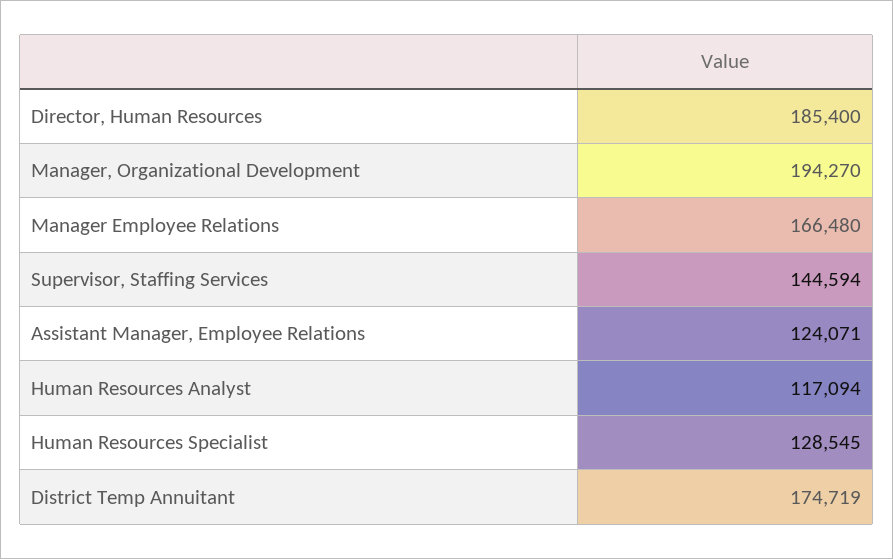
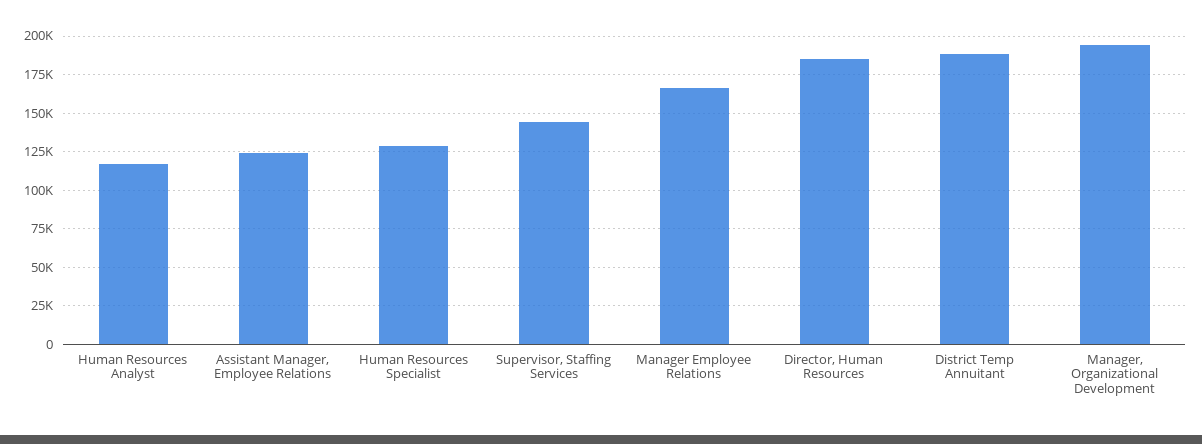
District Temp Annuitant: 174719 -> 190000

